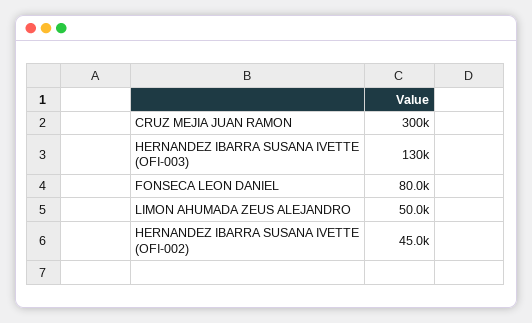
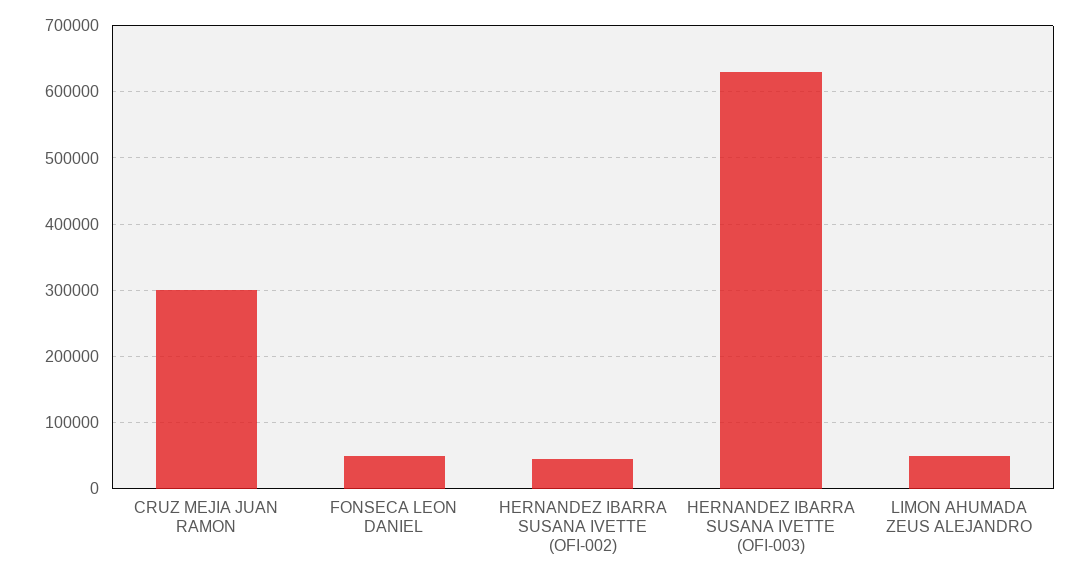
HERNANDEZ IBARRA SUSANA IVETTE (OFI-003): 130000 -> 630000
FONSECA LEON DANIEL: 80000 -> 50000

